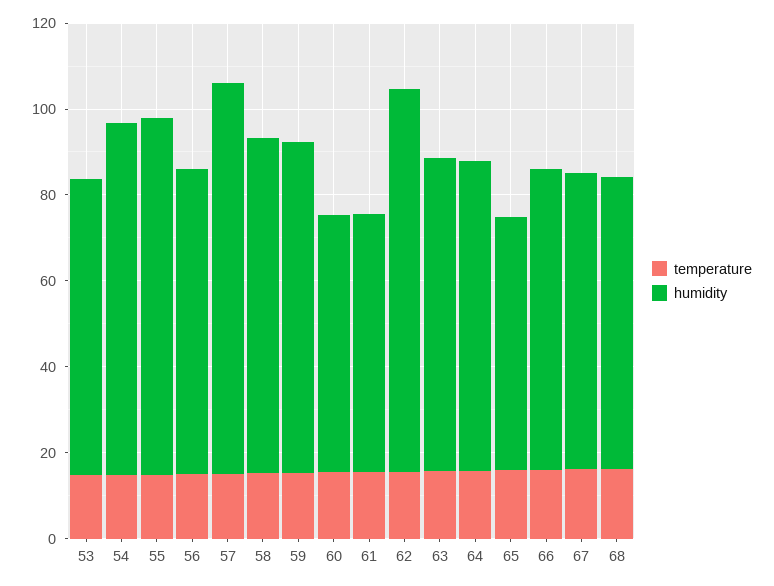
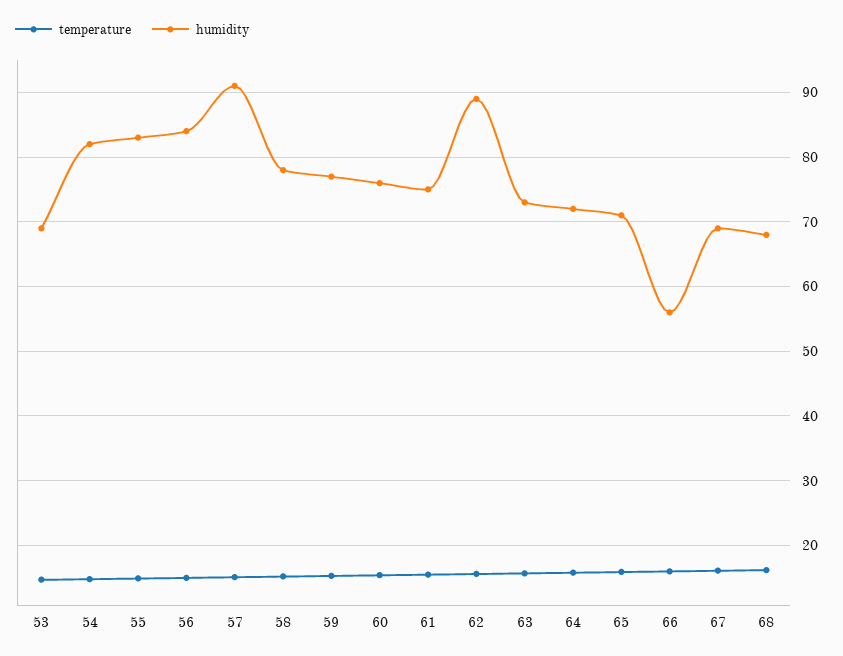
humidity, 56: 70 -> 84
humidity, 60: 60 -> 76
humidity, 61: 60 -> 75
humidity, 65: 60 -> 71
humidity, 66: 70 -> 56

